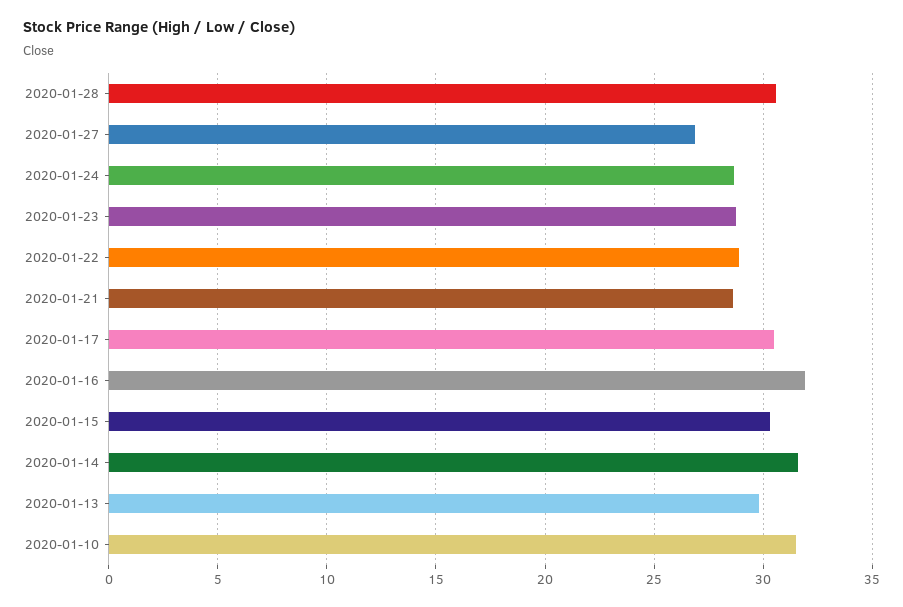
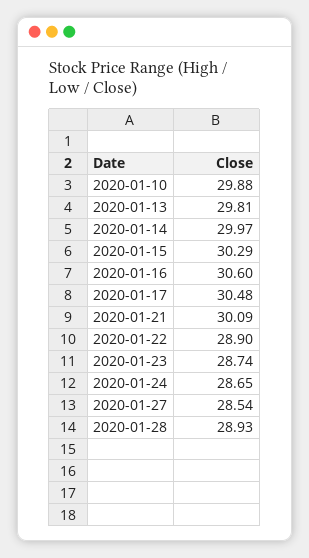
2020-01-28: 30.5 -> 28.93
2020-01-27: 27 -> 28.54
2020-01-21: 28.5 -> 30.09
2020-01-16: 32 -> 30.6
2020-01-14: 31.5 -> 29.97
2020-01-10: 31.5 -> 29.88

